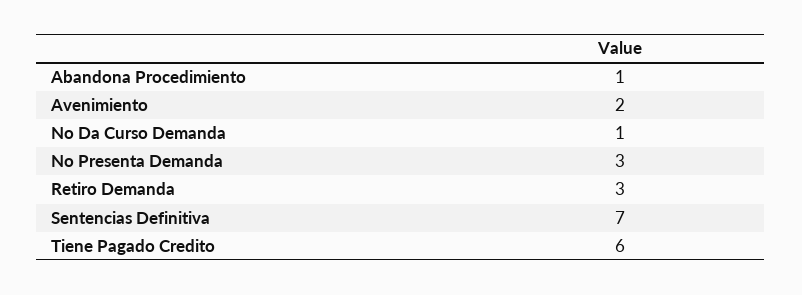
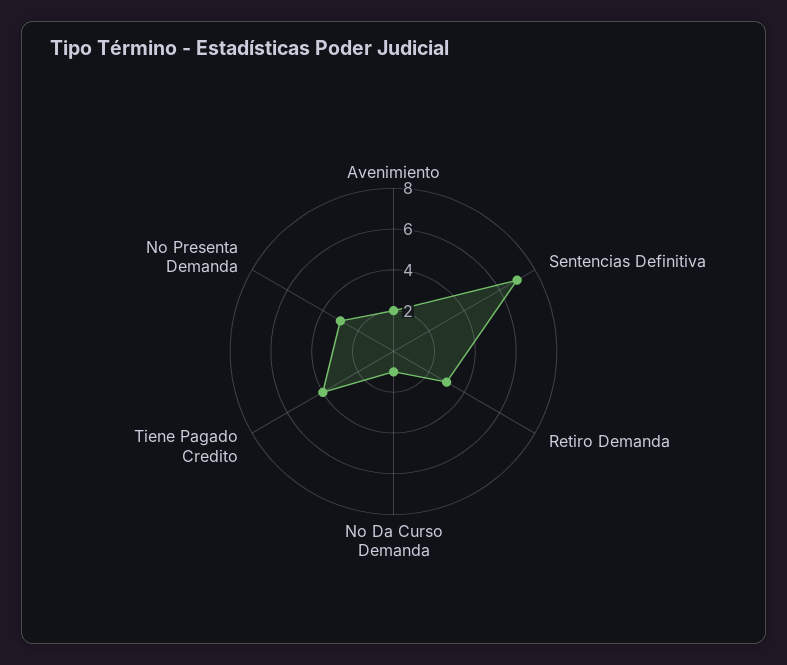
Abandona Procedimiento: 1 -> none
Tiene Pagado Credito: 6 -> 4

